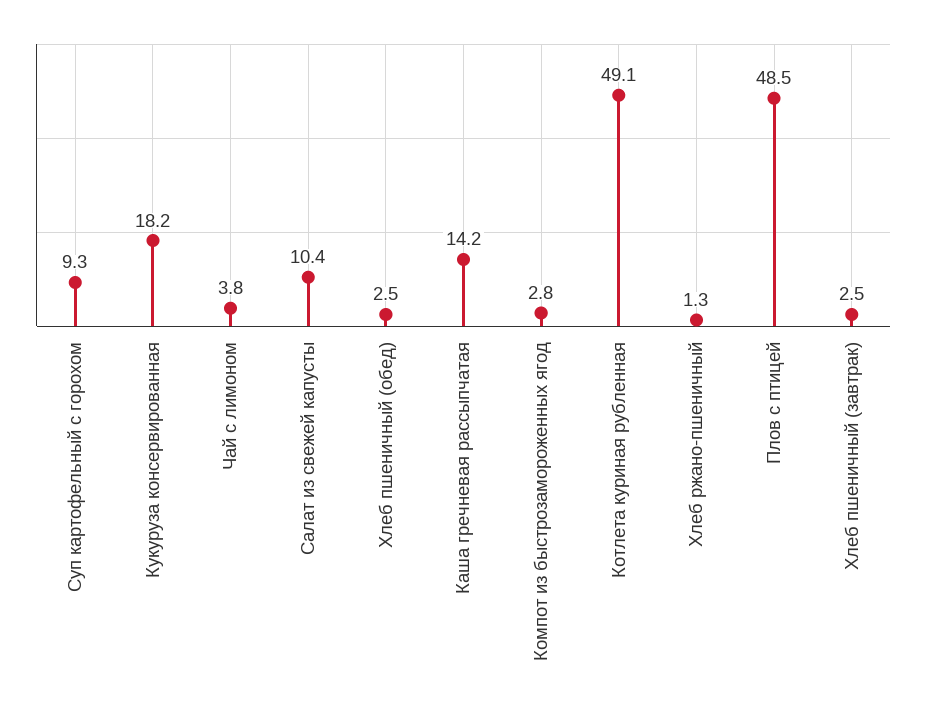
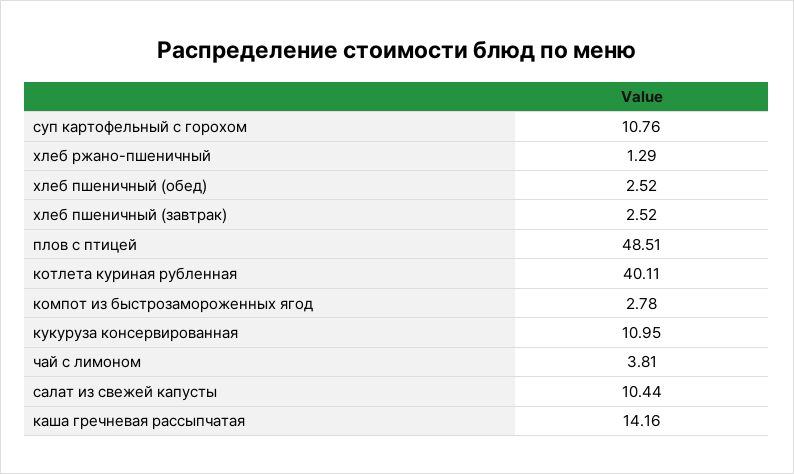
Суп картофельный с горохом: 9.3 -> 10.76
Кукуруза консервированная: 18.2 -> 10.95
Котлета куриная рубленная: 49.1 -> 40.11

